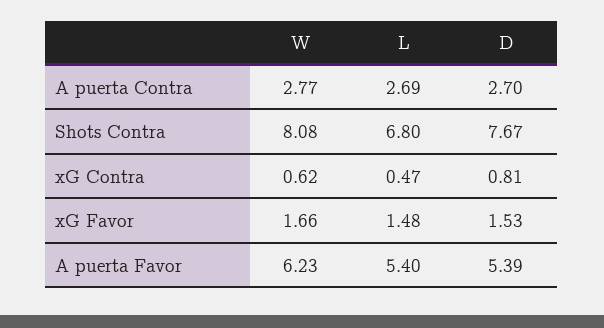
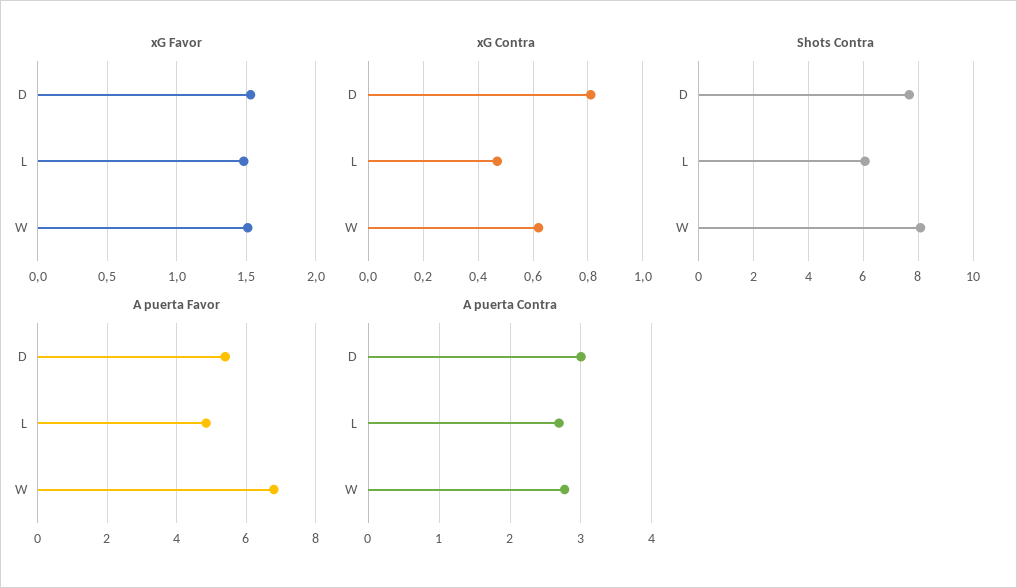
A puerta Contra, D: 2.7 -> 3
Shots Contra, L: 6.8 -> 6
xG Favor, W: 1.66 -> 1.5
A puerta Favor, W: 6.23 -> 6.8
A puerta Favor, L: 5.4 -> 4.8

